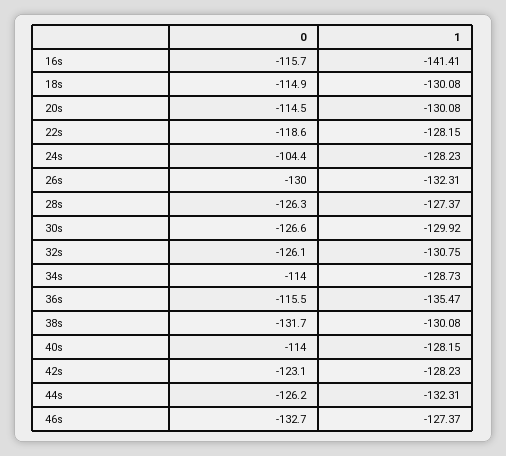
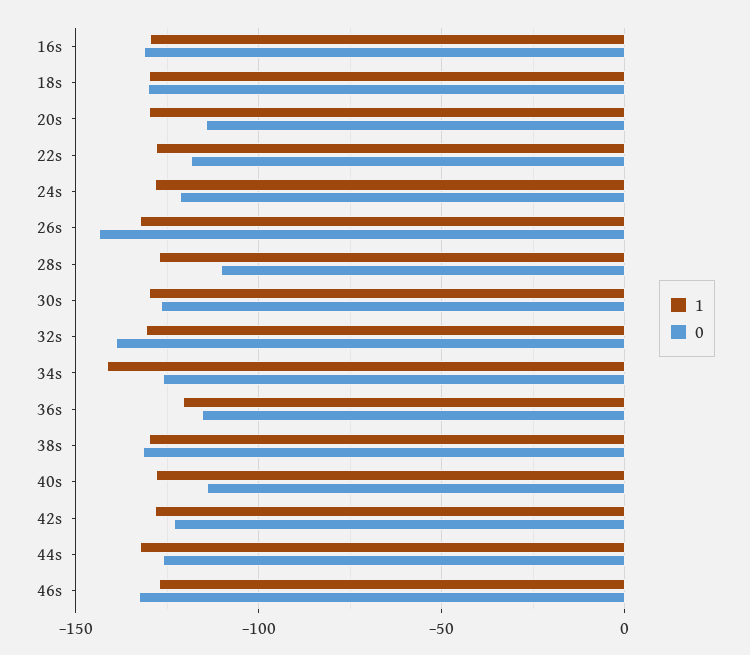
0, 16s: -115.7 -> -130
1, 16s: -141.41 -> -130
0, 18s: -114.9 -> -130
0, 24s: -104.4 -> -120
0, 26s: -130 -> -145
0, 28s: -126.3 -> -110
0, 32s: -126.1 -> -140
0, 34s: -114 -> -125
1, 34s: -128.73 -> -140
1, 36s: -135.47 -> -120

